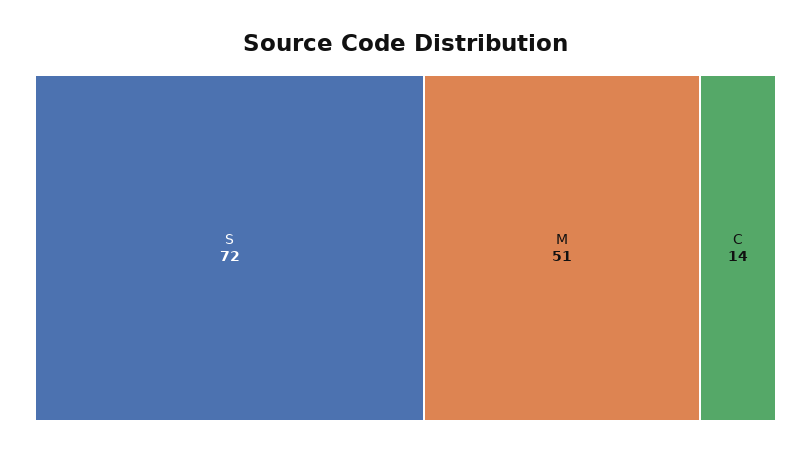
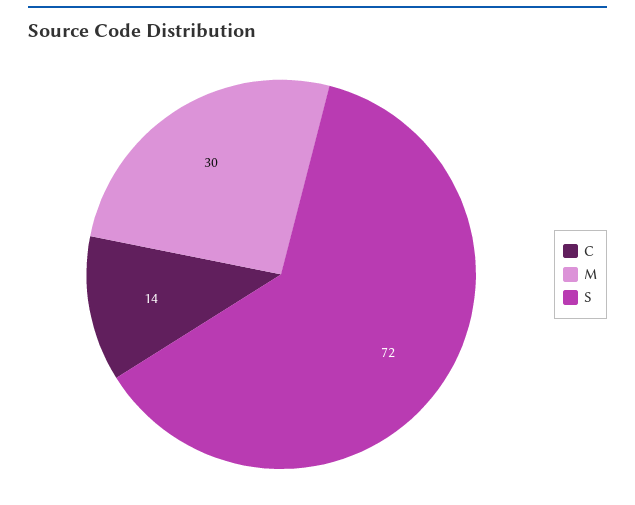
M: 51 -> 30

